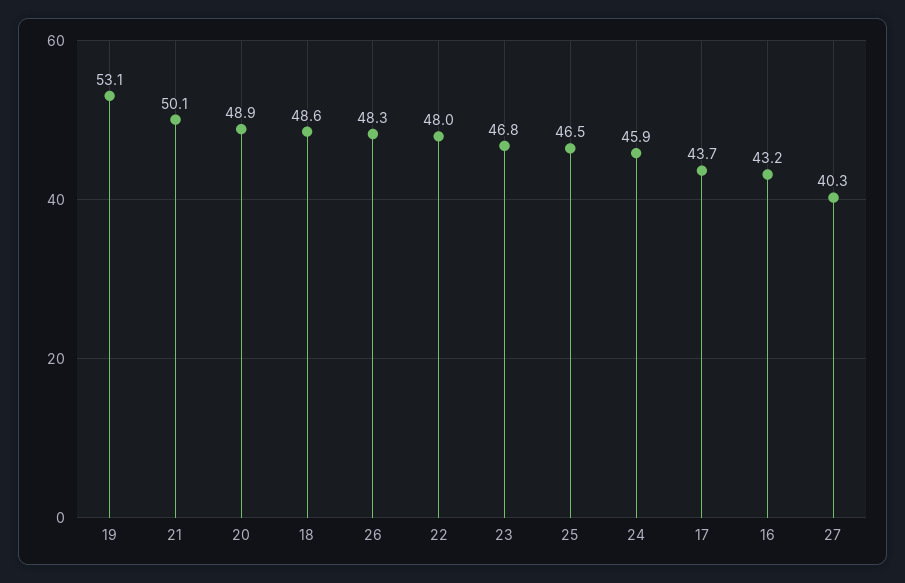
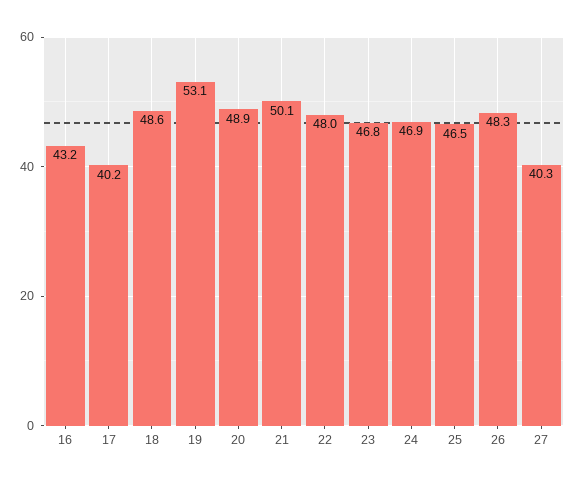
24: 45.9 -> 46.9
17: 43.7 -> 40.2

